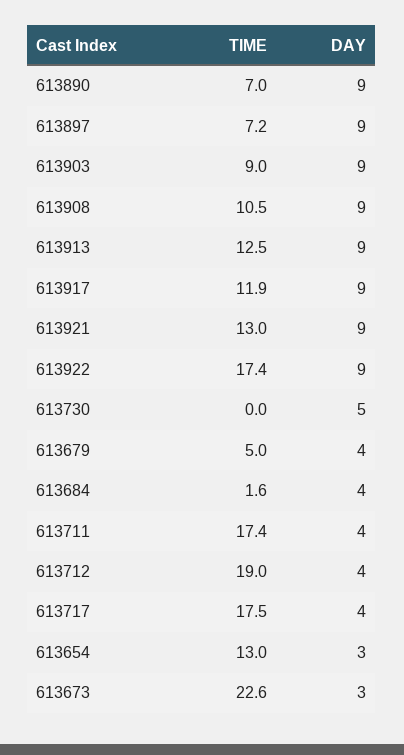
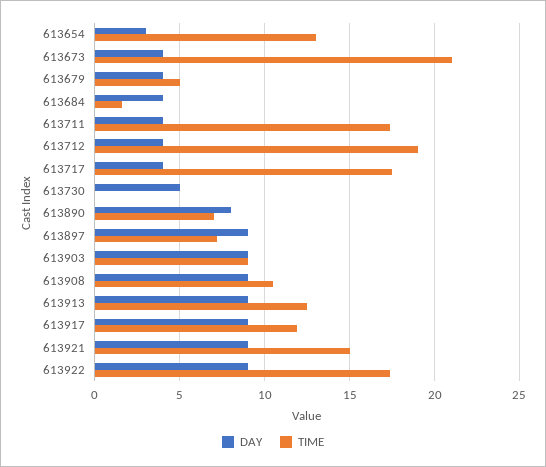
DAY, 613890: 9 -> 8
TIME, 613921: 13 -> 15
TIME, 613673: 22.6 -> 21
DAY, 613673: 3 -> 4

